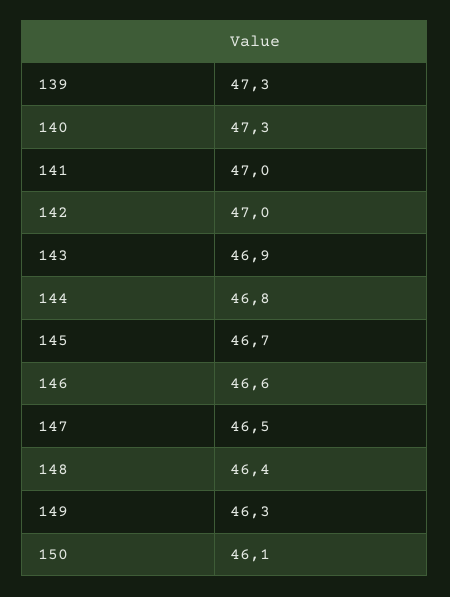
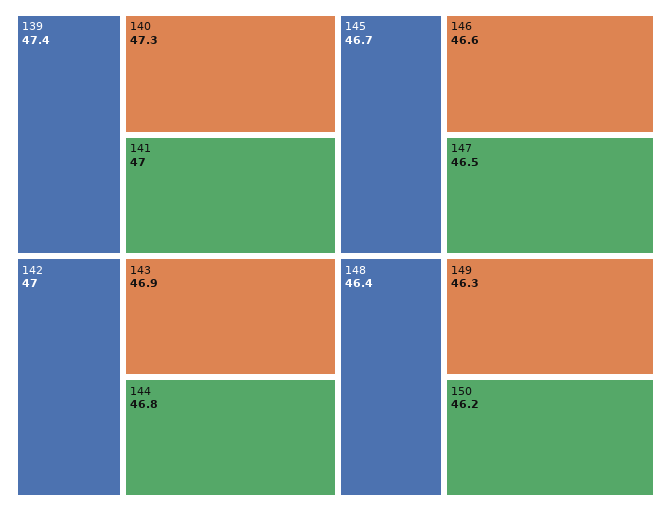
139: 47.3 -> 47.4
150: 46.1 -> 46.2

